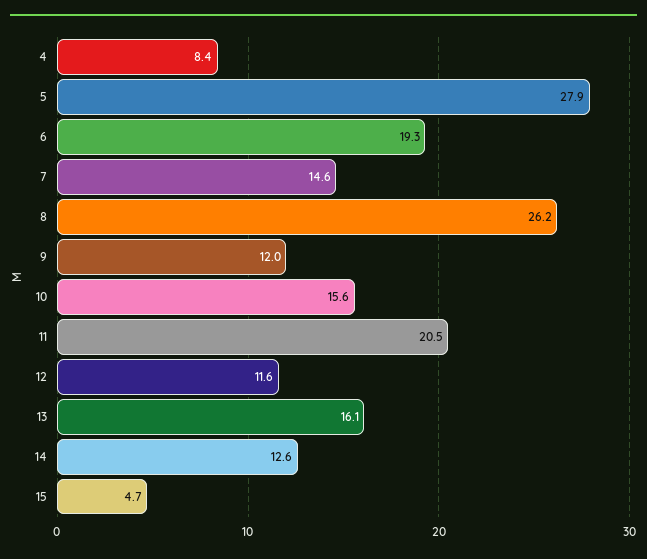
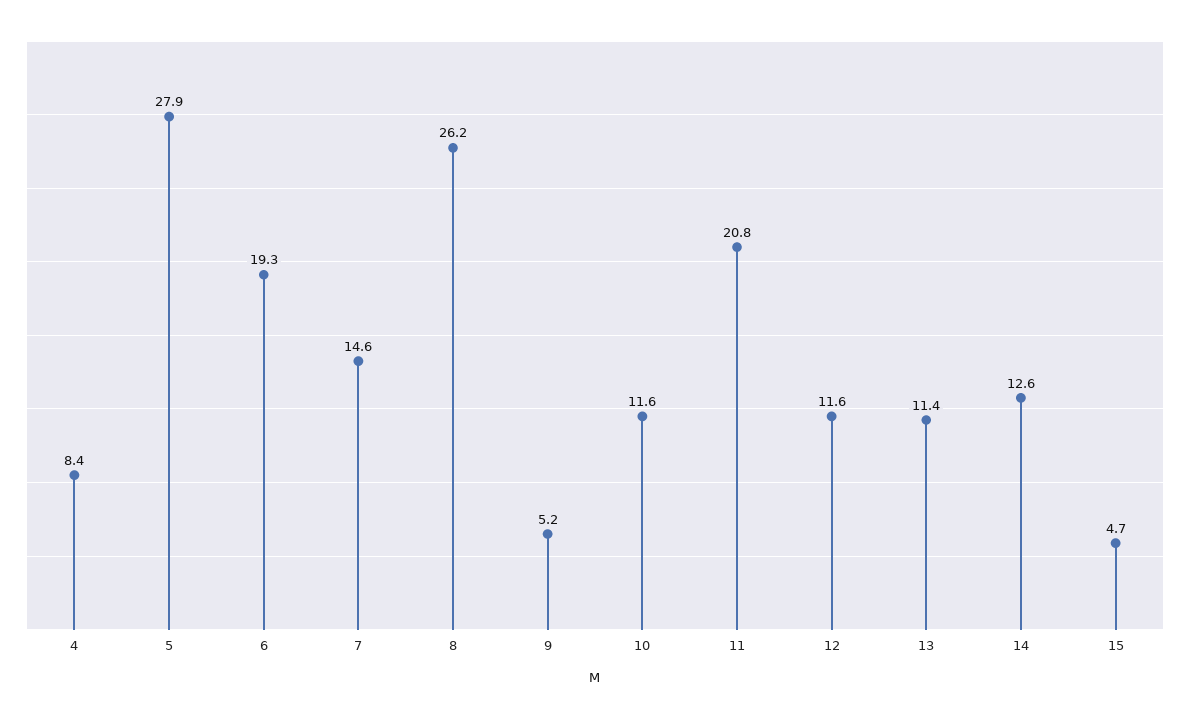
9: 12 -> 5.2
10: 15.6 -> 11.6
11: 20.5 -> 20.8
13: 16.1 -> 11.4

